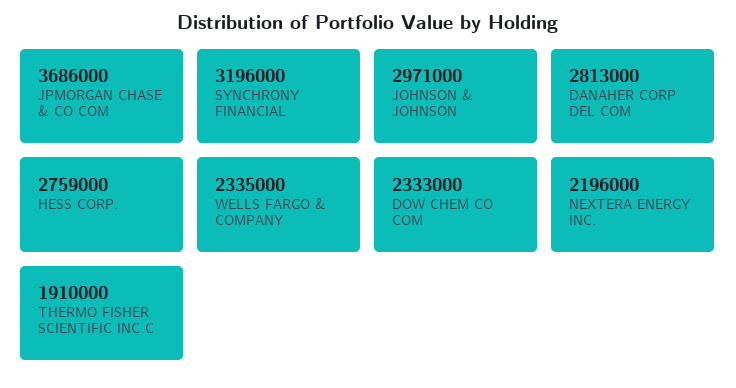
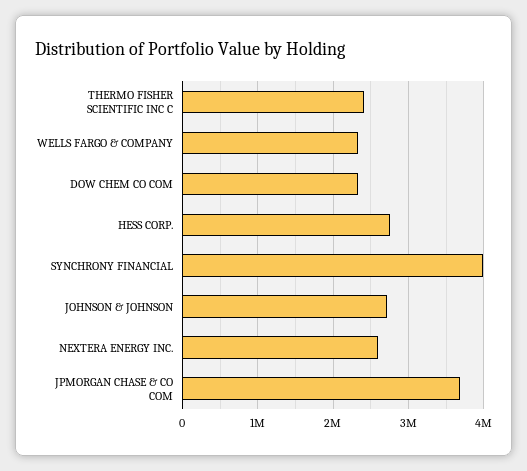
SYNCHRONY FINANCIAL: 3196000 -> 4000000
JOHNSON & JOHNSON: 2971000 -> 2700000
DANAHER CORP DEL COM: 2813000 -> none
NEXTERA ENERGY INC.: 2196000 -> 2600000
THERMO FISHER SCIENTIFIC INC C: 1910000 -> 2400000

